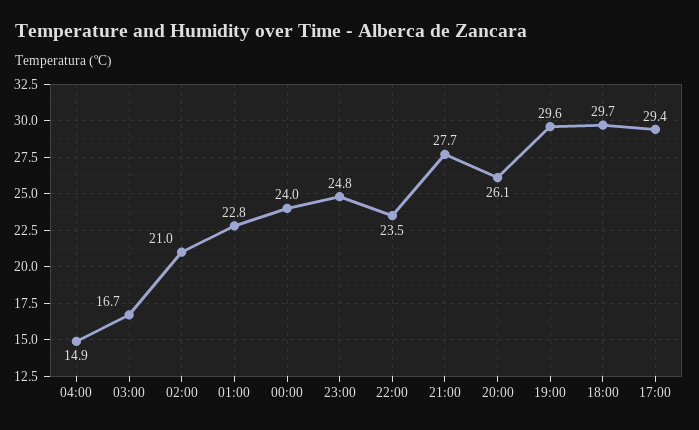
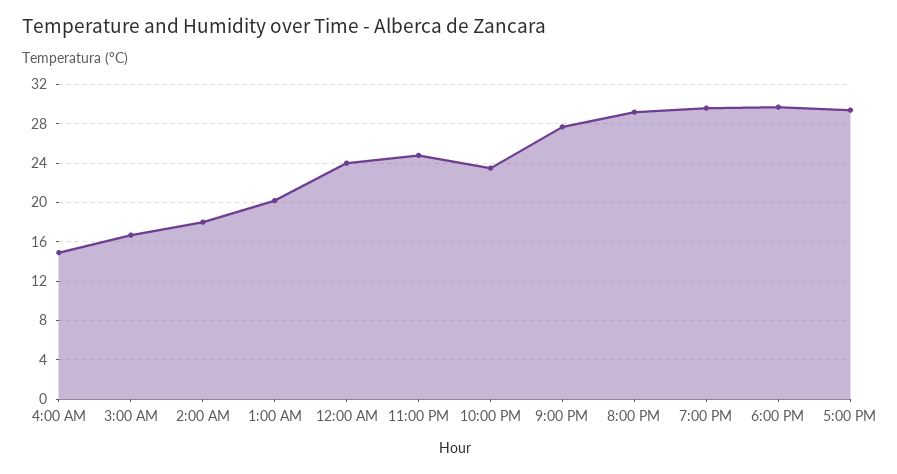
02:00: 21 -> 18
01:00: 22.8 -> 20
20:00: 26.1 -> 29

